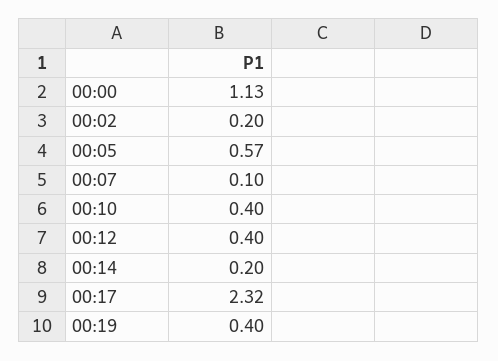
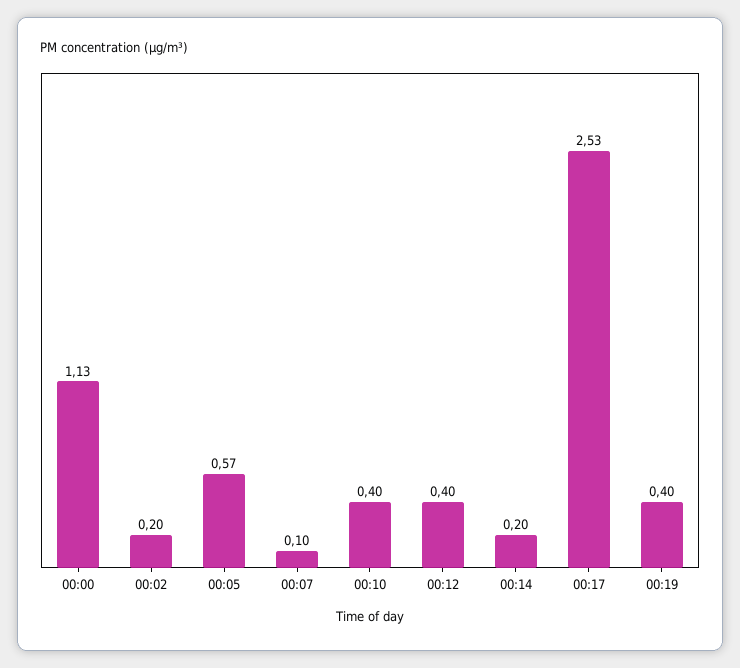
00:17: 2.32 -> 2.53

